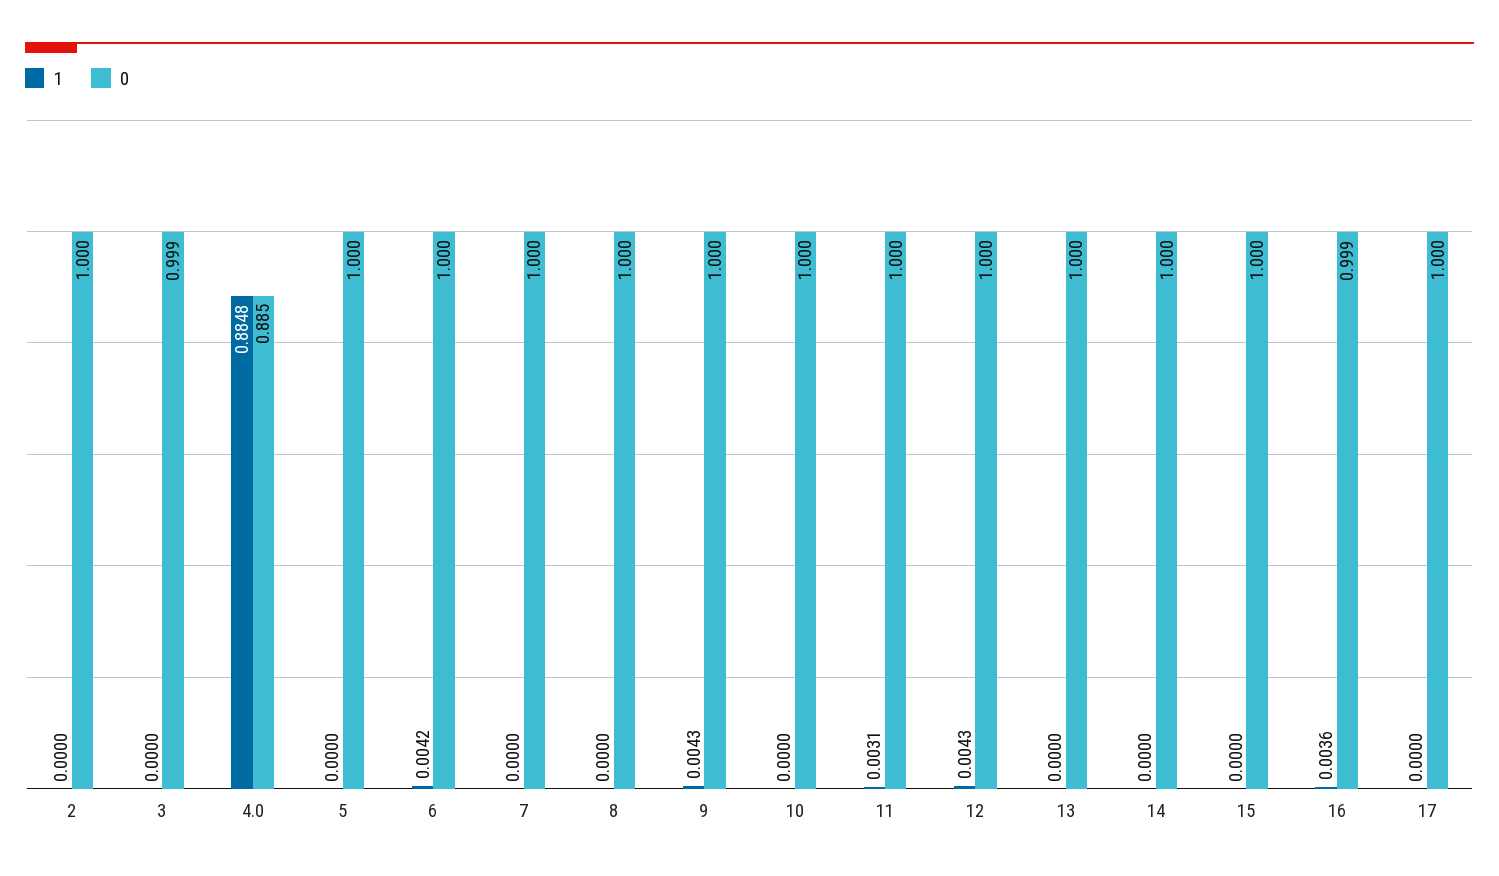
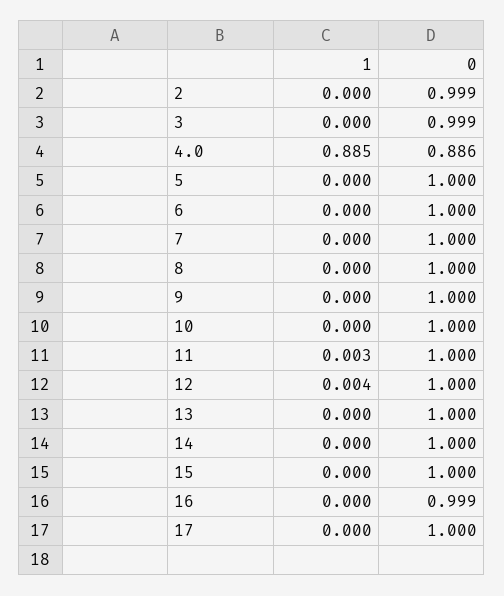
0, 2: 1 -> 0.999
0, 4.0: 0.885 -> 0.886
1, 6: 0.0042 -> 0
1, 9: 0.0043 -> 0
1, 16: 0.0036 -> 0

